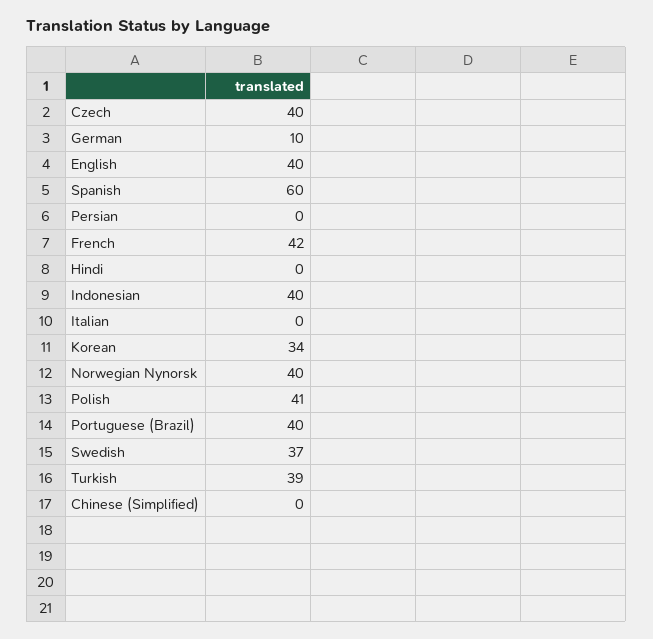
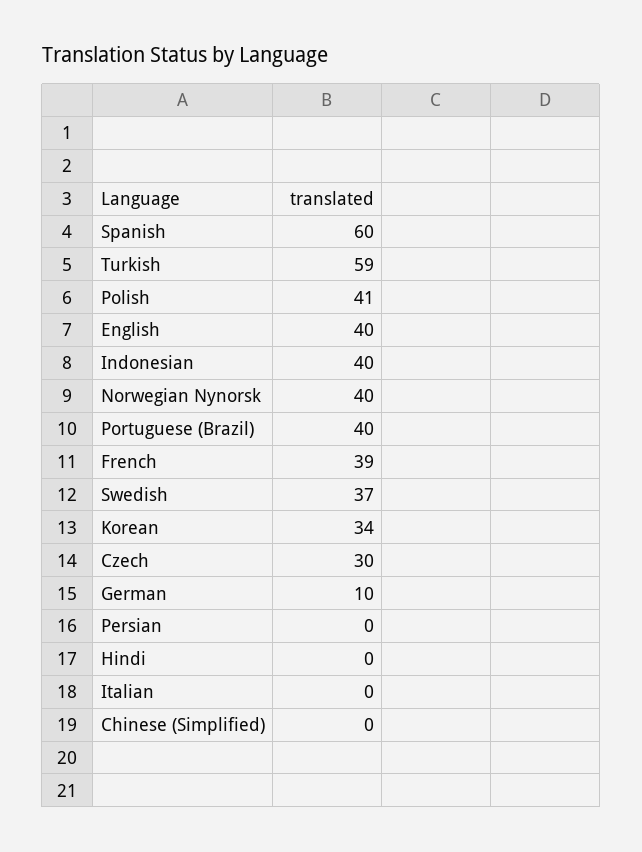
Czech: 40 -> 30
French: 42 -> 39
Turkish: 39 -> 59

